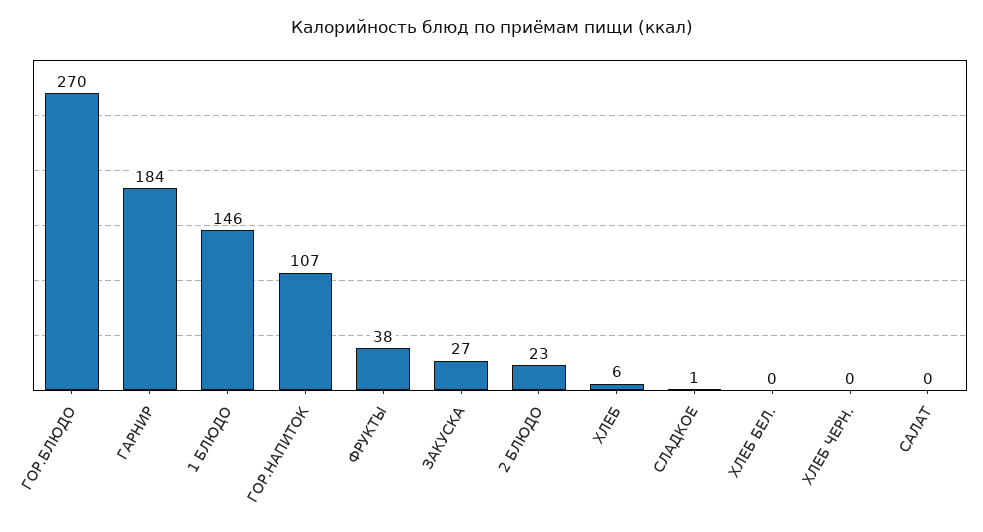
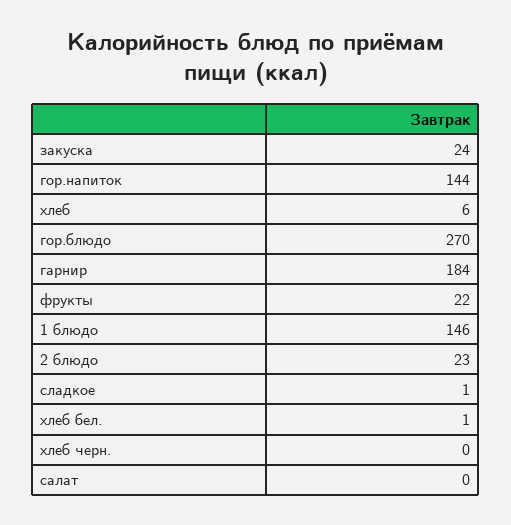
ГОР.НАПИТОК: 107 -> 144
ФРУКТЫ: 38 -> 22
ЗАКУСКА: 27 -> 24
ХЛЕБ БЕЛ.: 0 -> 1

